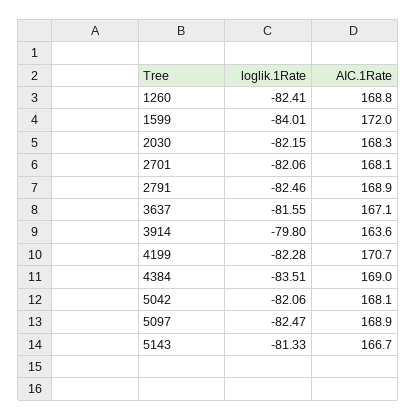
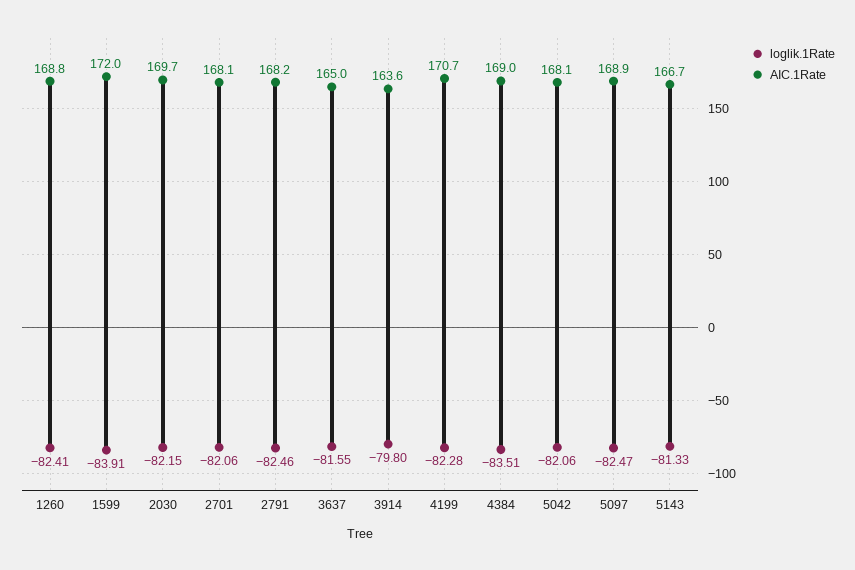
loglik.1Rate, 1599: -84.01 -> -83.91
AIC.1Rate, 2030: 168.3 -> 169.7
AIC.1Rate, 2791: 168.9 -> 168.2
AIC.1Rate, 3637: 167.1 -> 165

